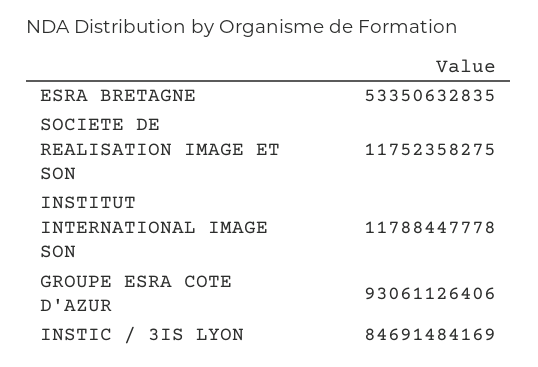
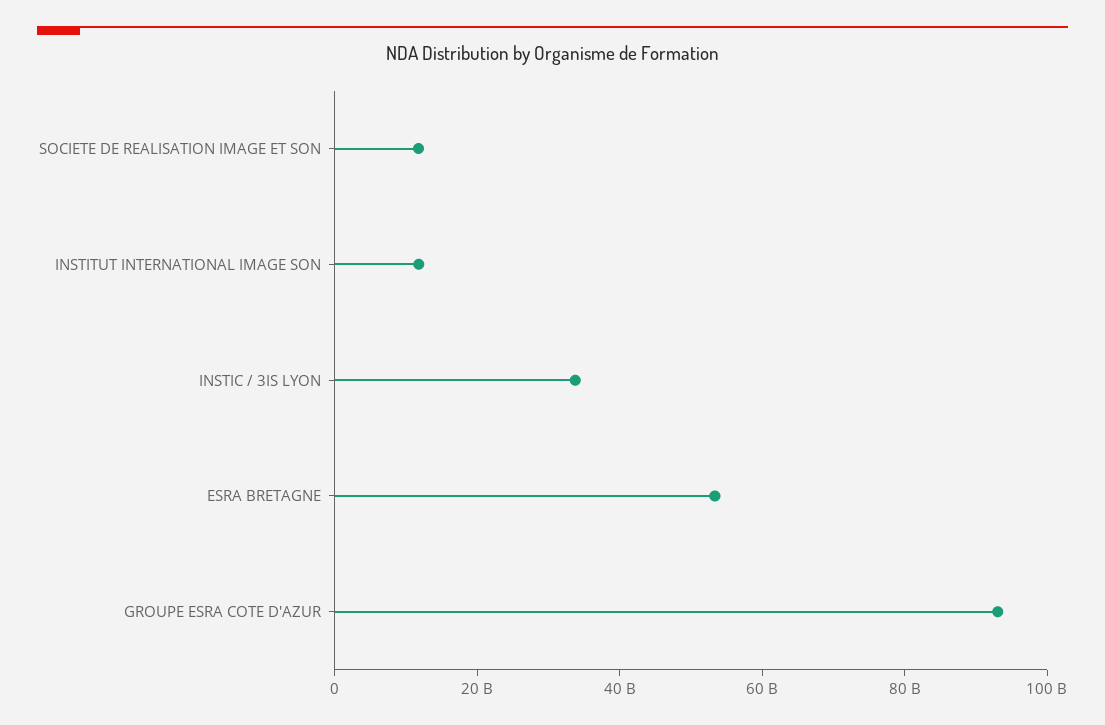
INSTIC / 3IS LYON: 84691484169 -> 35000000000

